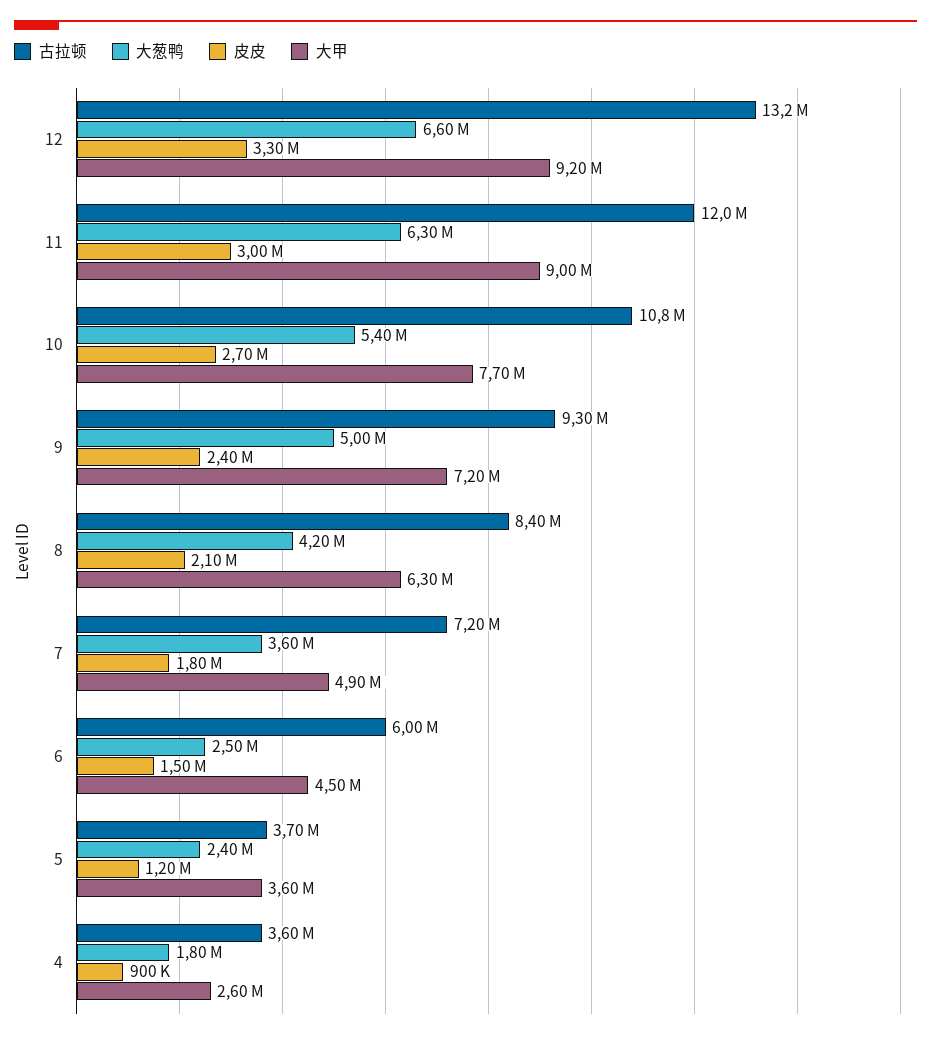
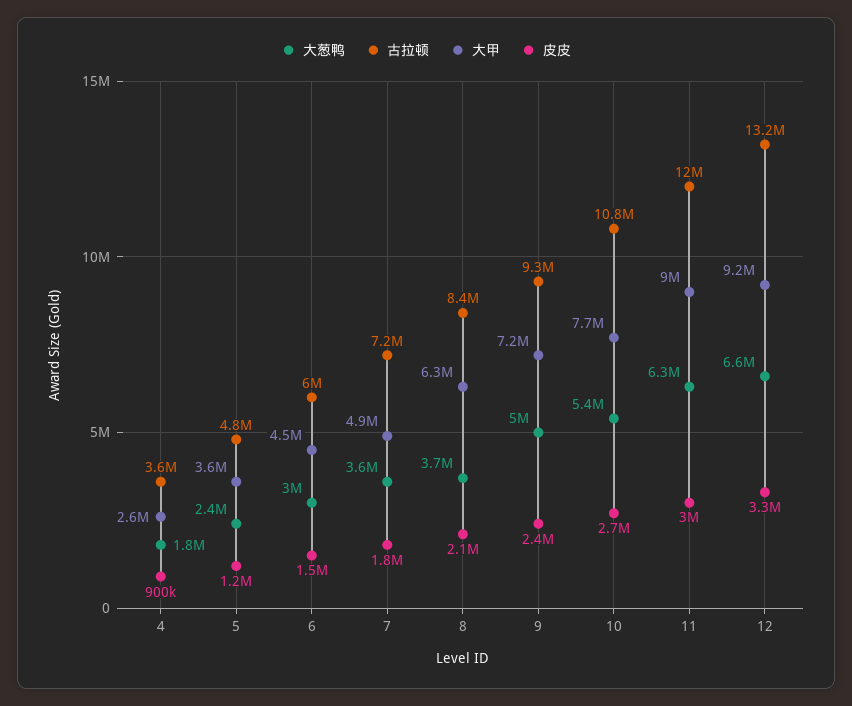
大葱鸭, 8: 4200000 -> 3700000
大葱鸭, 6: 2500000 -> 3000000
古拉顿, 5: 3700000 -> 4800000

